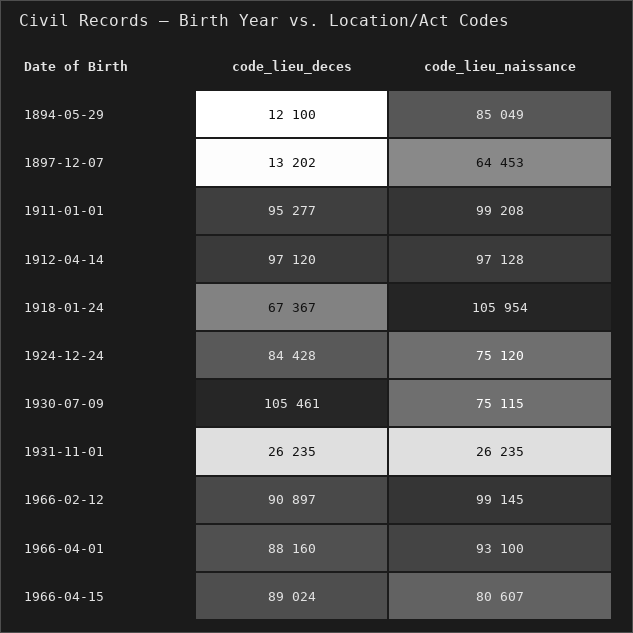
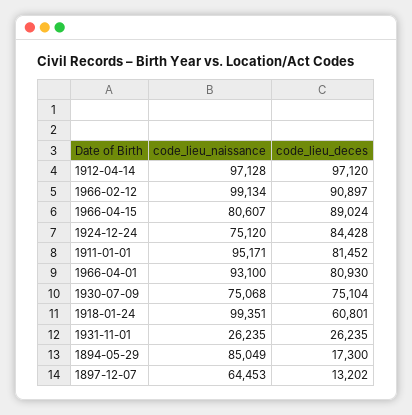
code_lieu_deces, 1894-05-29: 12100 -> 17300
code_lieu_deces, 1911-01-01: 95277 -> 81452
code_lieu_naissance, 1911-01-01: 99208 -> 95171
code_lieu_deces, 1918-01-24: 67367 -> 60801
code_lieu_naissance, 1918-01-24: 105954 -> 99351
code_lieu_deces, 1930-07-09: 105461 -> 75104
code_lieu_naissance, 1930-07-09: 75115 -> 75068
code_lieu_naissance, 1966-02-12: 99145 -> 99134
code_lieu_deces, 1966-04-01: 88160 -> 80930

